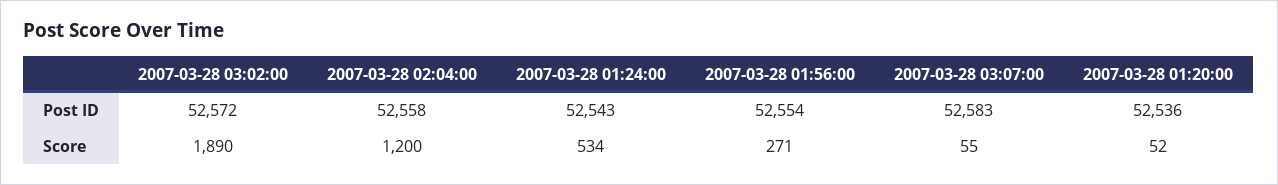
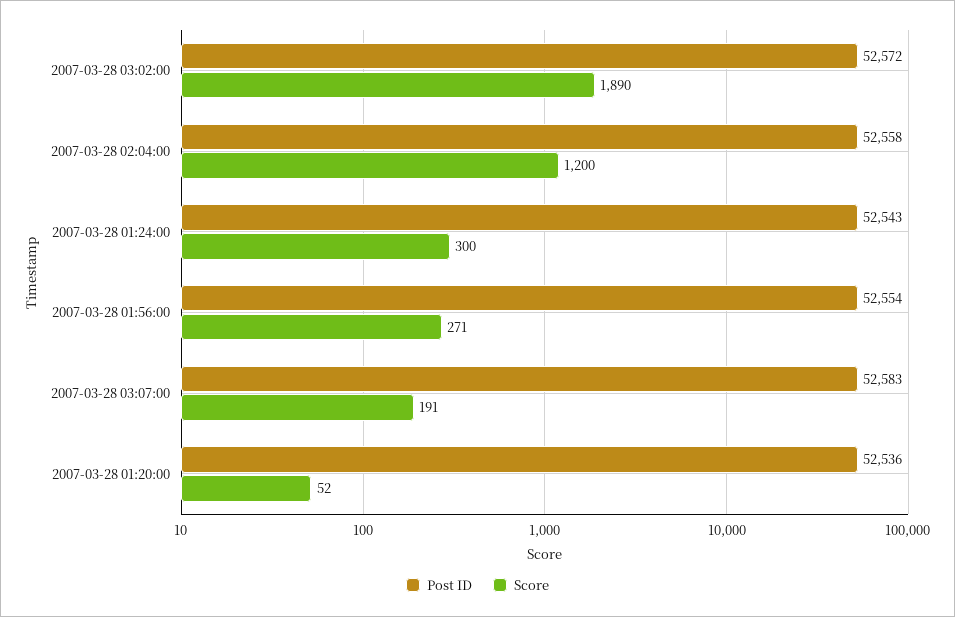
Score, 2007-03-28 01:24:00: 534 -> 300
Score, 2007-03-28 03:07:00: 55 -> 191

